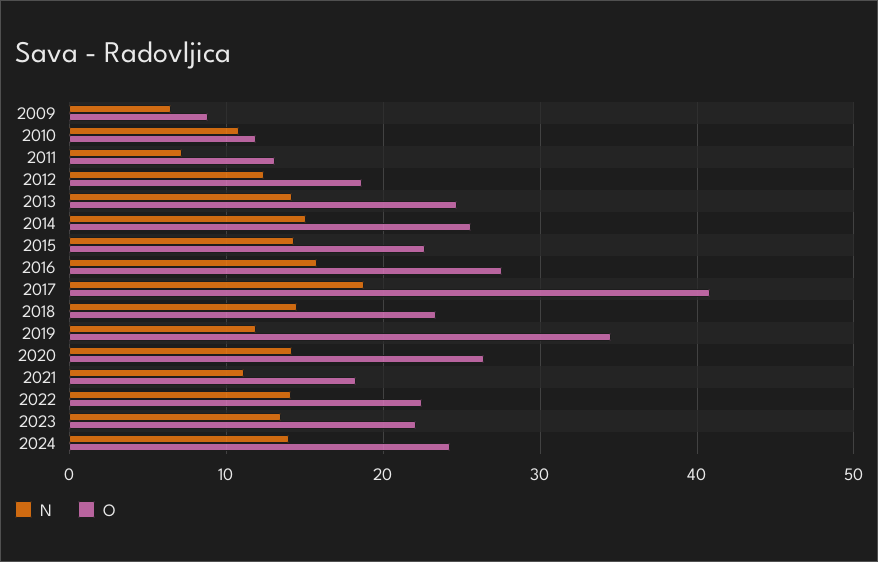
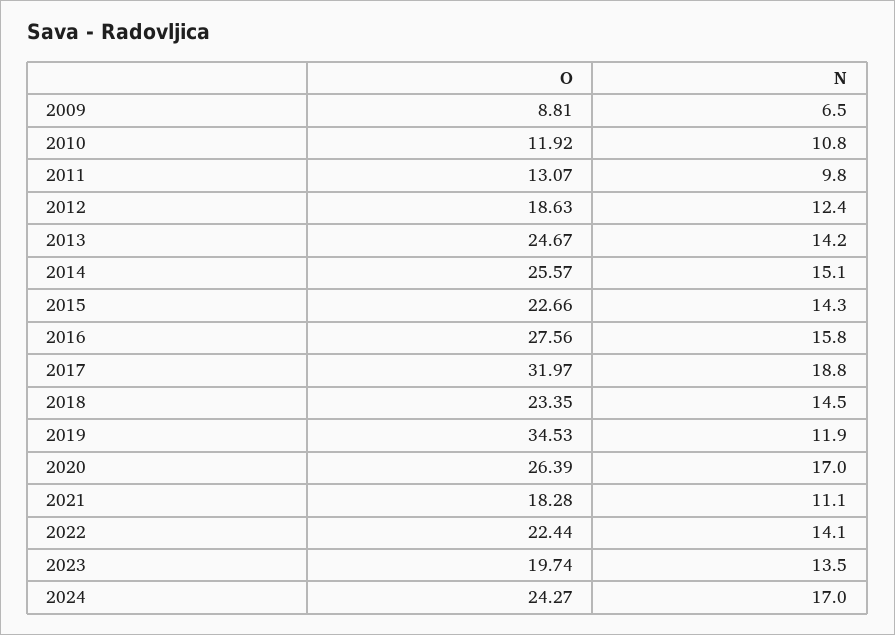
N, 2011: 7 -> 9.8
O, 2017: 41 -> 31.97
N, 2020: 14 -> 17
O, 2023: 22 -> 19.74
N, 2024: 14 -> 17

